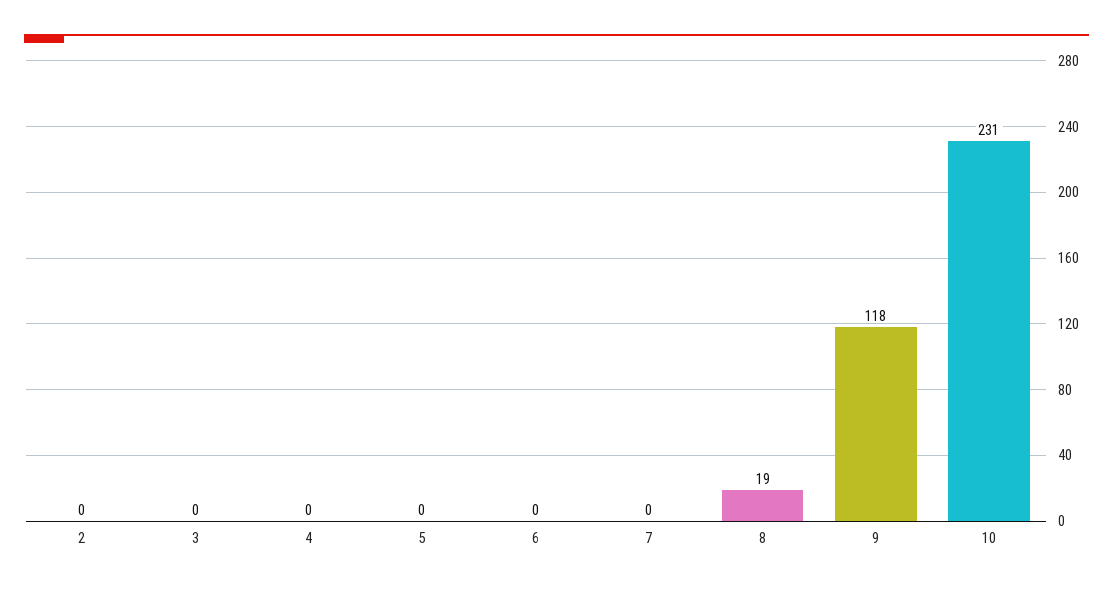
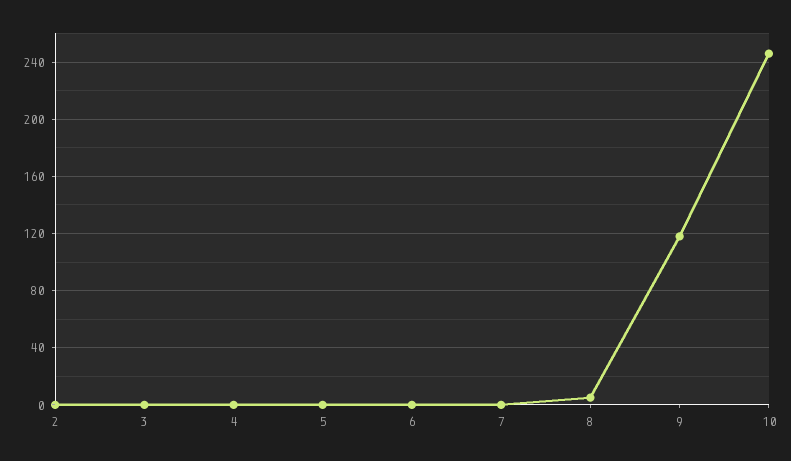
8: 19 -> 5
10: 231 -> 245

